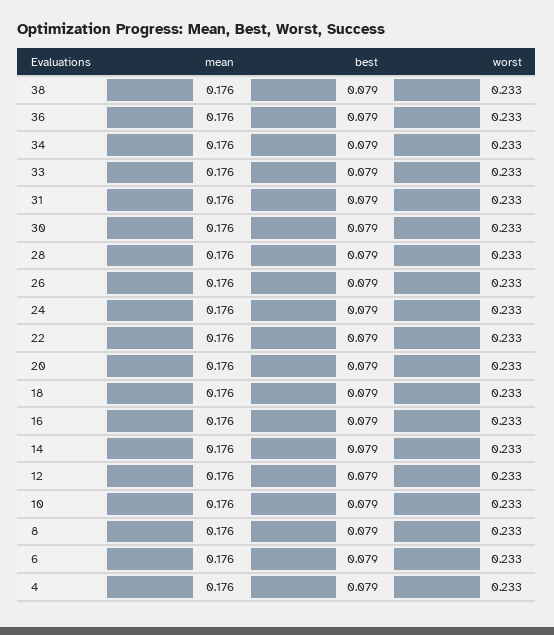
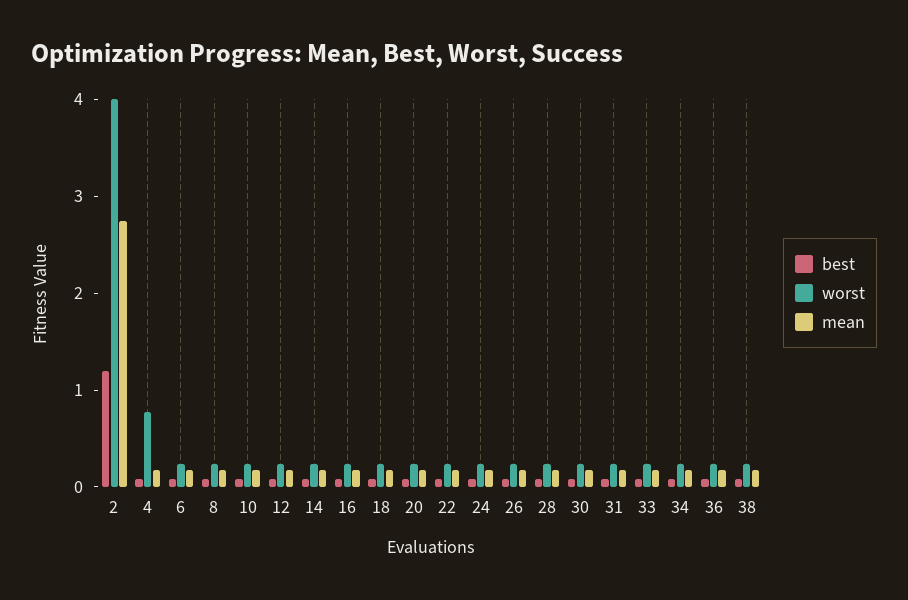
worst, 4: 0.233 -> 0.8
best, 2: none -> 1.2
worst, 2: none -> 4
mean, 2: none -> 2.8

